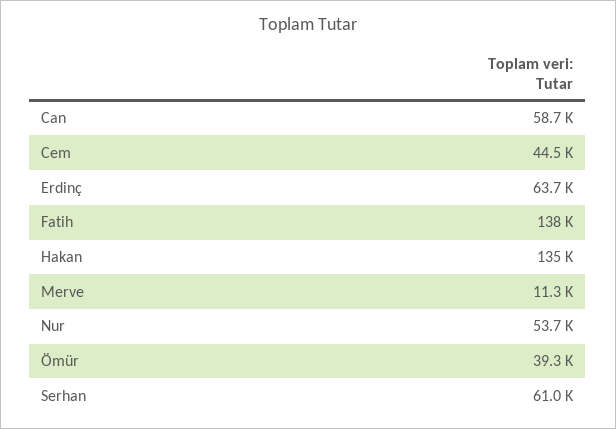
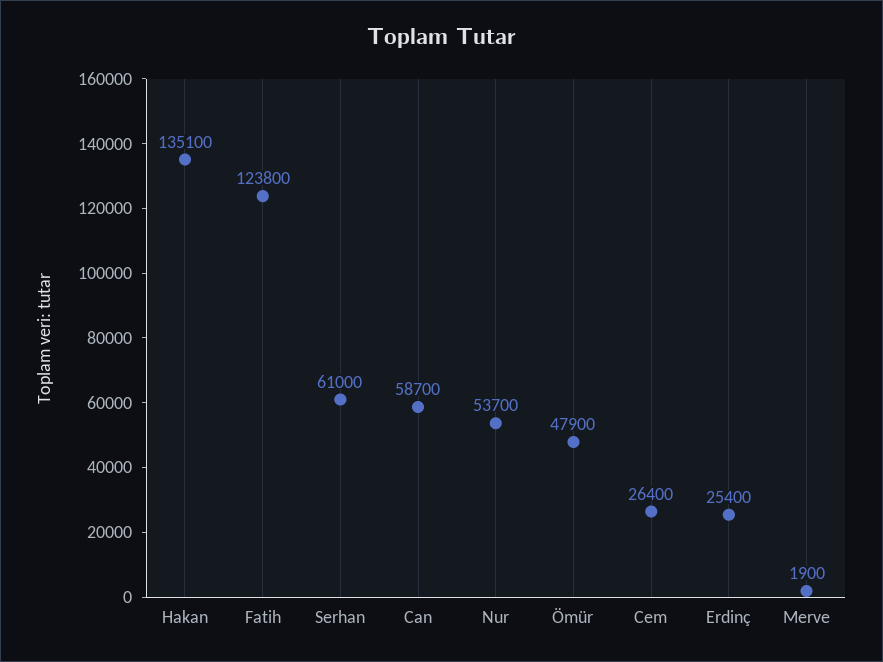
Cem: 44500 -> 26400
Erdinç: 63700 -> 25400
Fatih: 138000 -> 123800
Merve: 11300 -> 1900
Ömür: 39300 -> 47900

